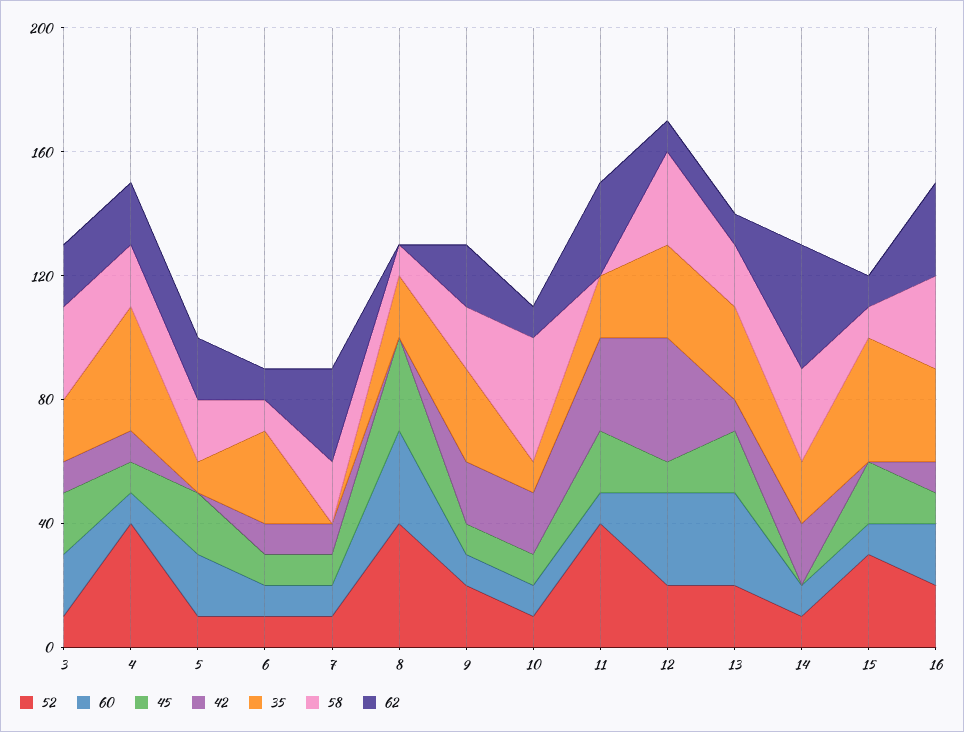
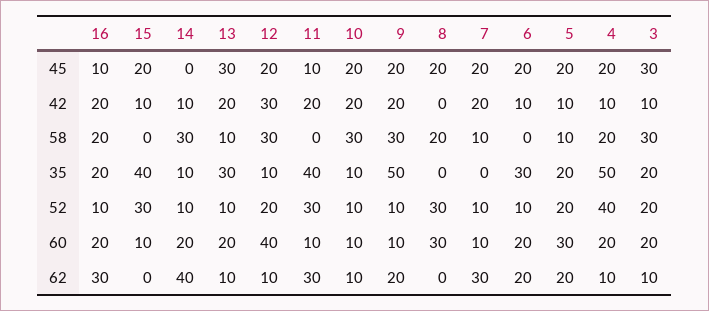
52, 3: 10 -> 20
45, 3: 20 -> 30
62, 3: 20 -> 10
60, 4: 10 -> 20
45, 4: 10 -> 20
35, 4: 40 -> 50
62, 4: 20 -> 10
52, 5: 10 -> 20
60, 5: 20 -> 30
42, 5: 0 -> 10
35, 5: 10 -> 20
58, 5: 20 -> 10
60, 6: 10 -> 20
45, 6: 10 -> 20
58, 6: 10 -> 0
62, 6: 10 -> 20
45, 7: 10 -> 20
42, 7: 10 -> 20
58, 7: 20 -> 10
52, 8: 40 -> 30
45, 8: 30 -> 20
35, 8: 20 -> 0
58, 8: 10 -> 20
52, 9: 20 -> 10
45, 9: 10 -> 20
35, 9: 30 -> 50
58, 9: 20 -> 30
45, 10: 10 -> 20
58, 10: 40 -> 30
52, 11: 40 -> 30
45, 11: 20 -> 10
42, 11: 30 -> 20
35, 11: 20 -> 40
60, 12: 30 -> 40
45, 12: 10 -> 20
42, 12: 40 -> 30
35, 12: 30 -> 10
52, 13: 20 -> 10
60, 13: 30 -> 20
45, 13: 20 -> 30
42, 13: 10 -> 20
58, 13: 20 -> 10
60, 14: 10 -> 20
42, 14: 20 -> 10
35, 14: 20 -> 10
42, 15: 0 -> 10
58, 15: 10 -> 0
62, 15: 10 -> 0
52, 16: 20 -> 10
42, 16: 10 -> 20
35, 16: 30 -> 20
58, 16: 30 -> 20

